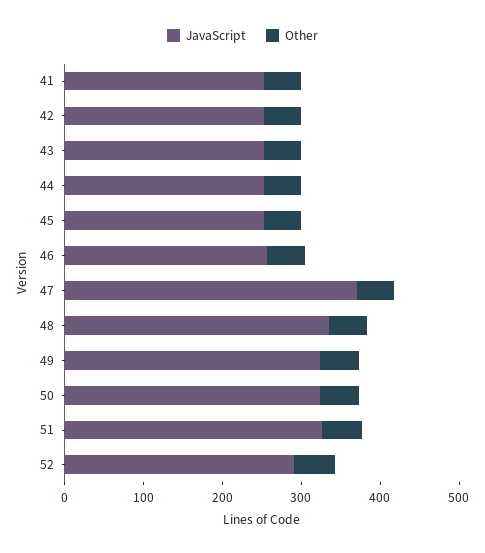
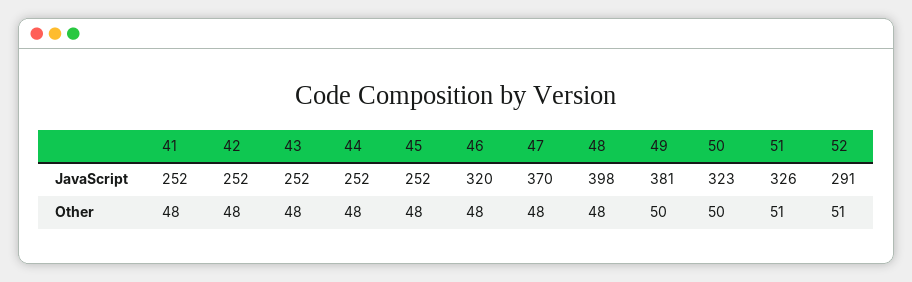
JavaScript, 46: 260 -> 320
JavaScript, 48: 340 -> 398
JavaScript, 49: 320 -> 381

